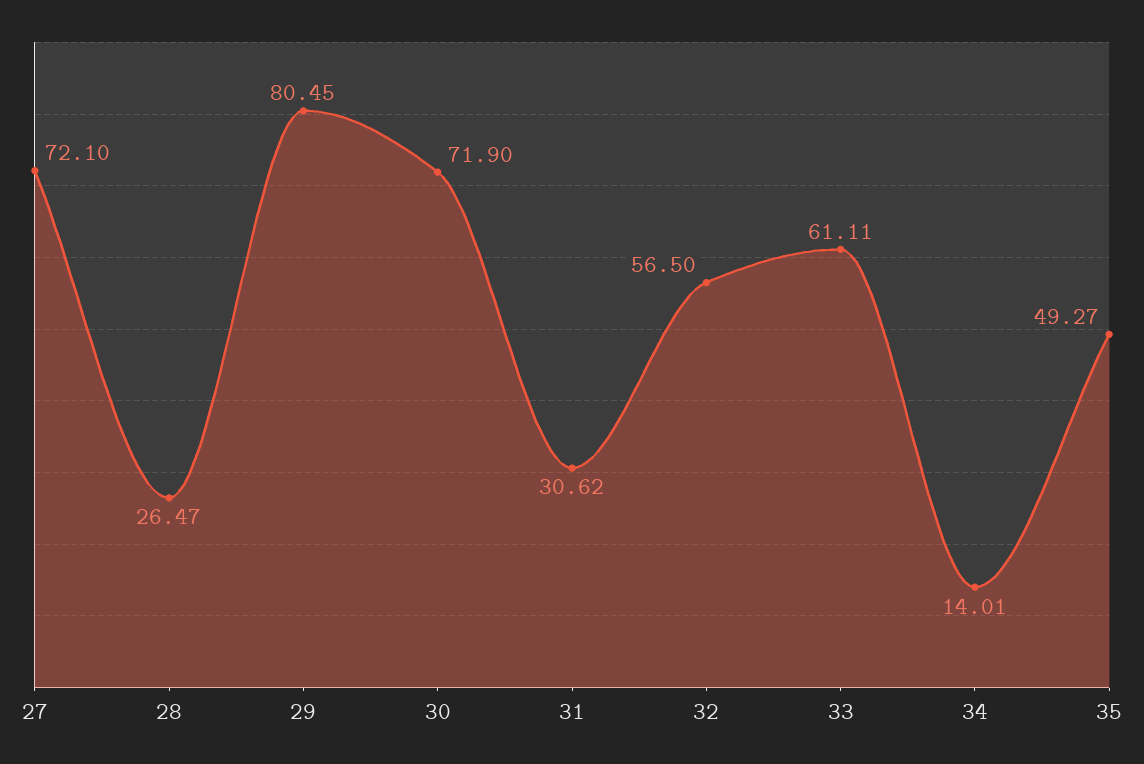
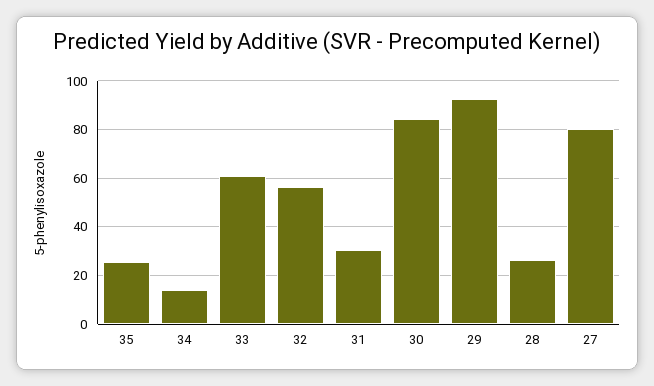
27: 72.1 -> 80
29: 80.45 -> 92.5
30: 71.9 -> 85
35: 49.27 -> 25

